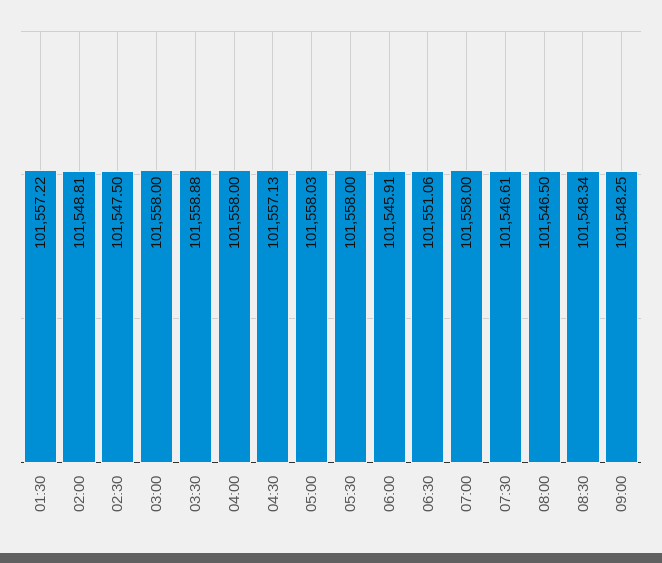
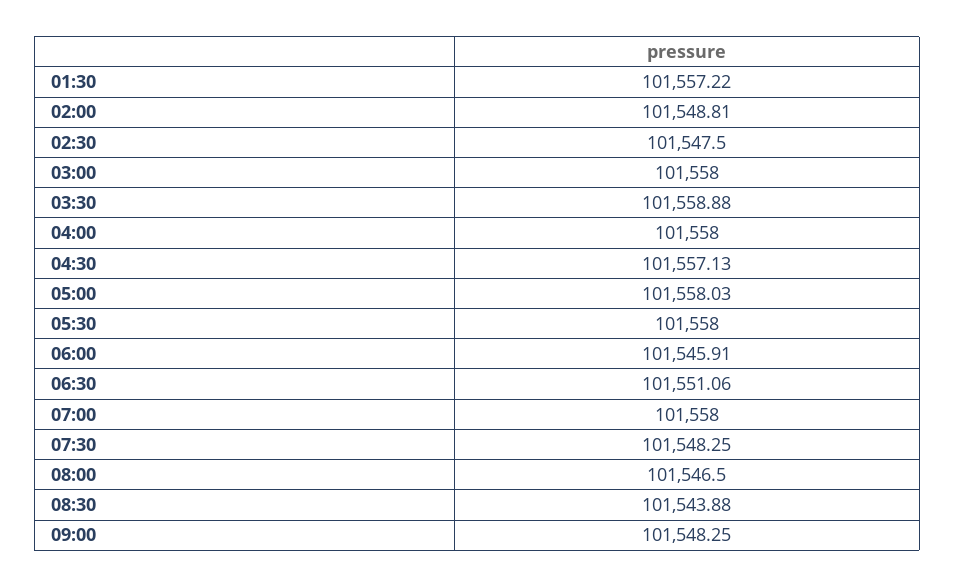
07:30: 101546.61 -> 101548.25
08:30: 101548.34 -> 101543.88

